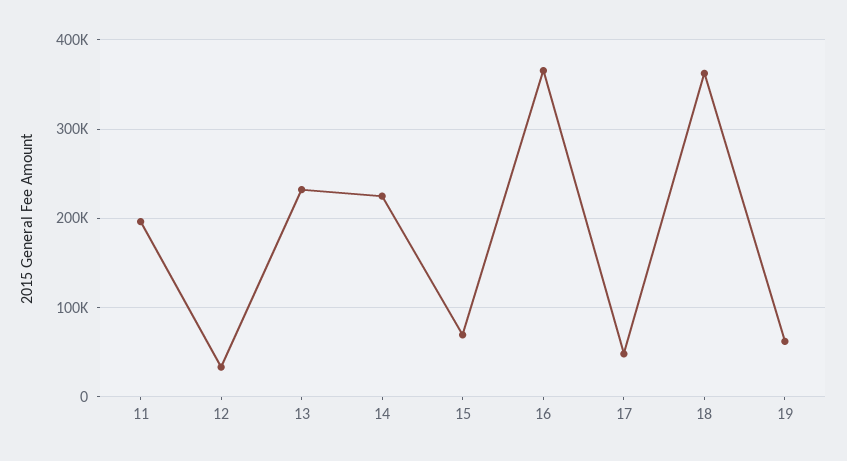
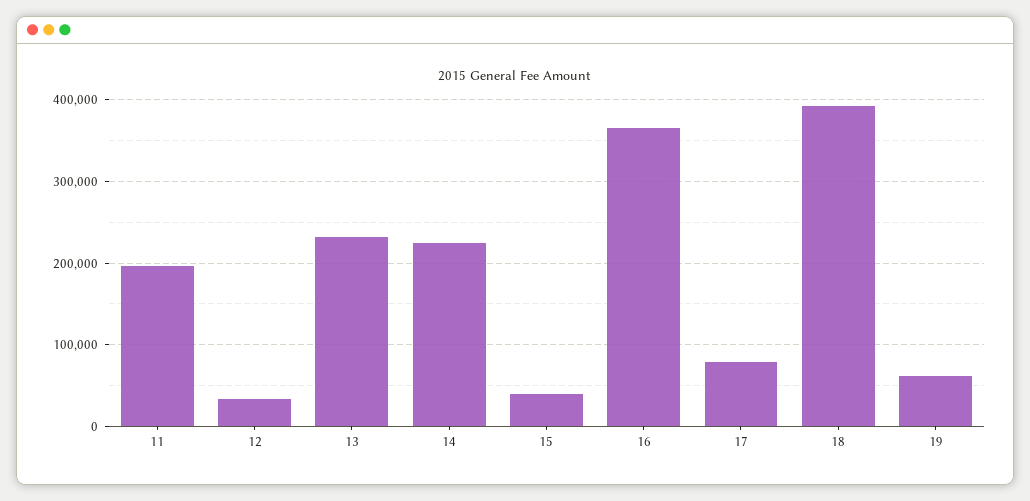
15: 70000 -> 40000
17: 50000 -> 80000
18: 360000 -> 390000

